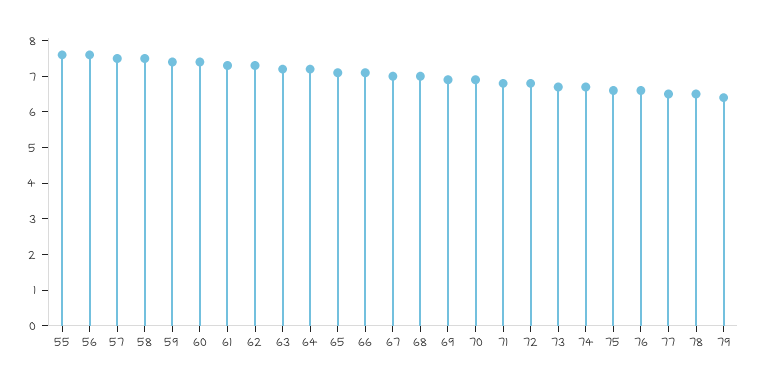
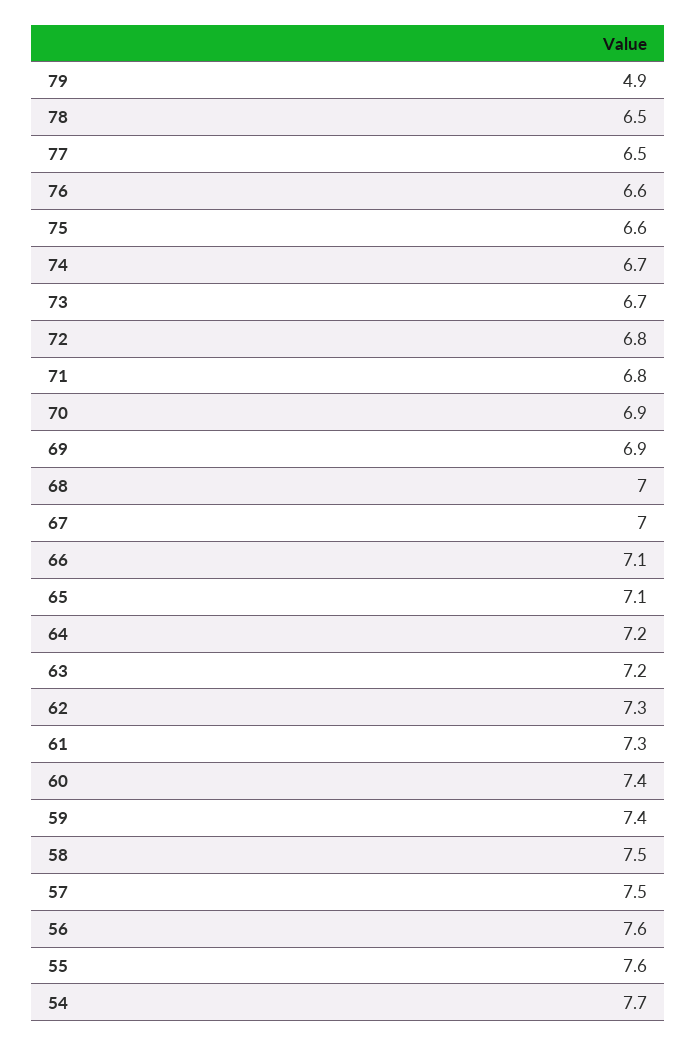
79: 6.5 -> 4.9
54: none -> 7.7

